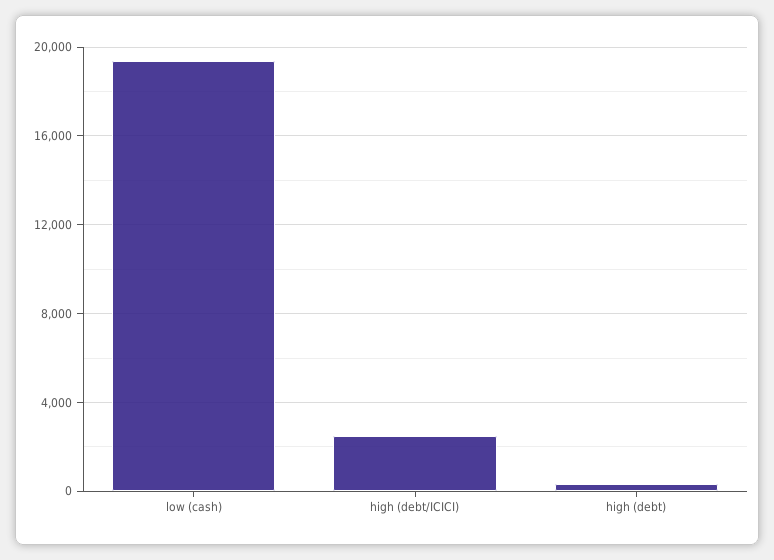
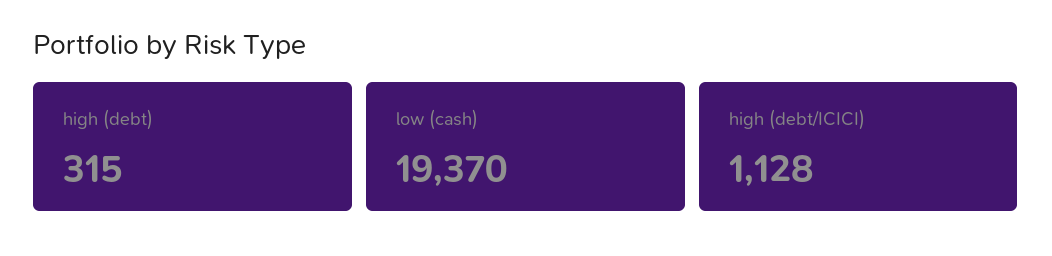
high (debt/ICICI): 2500 -> 1128

